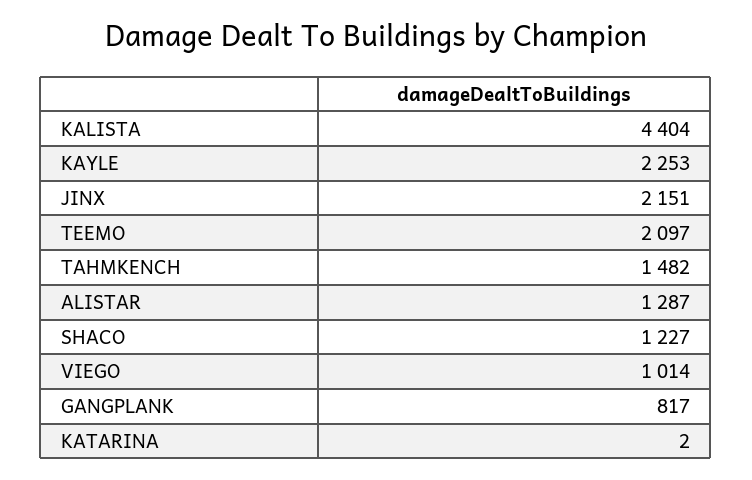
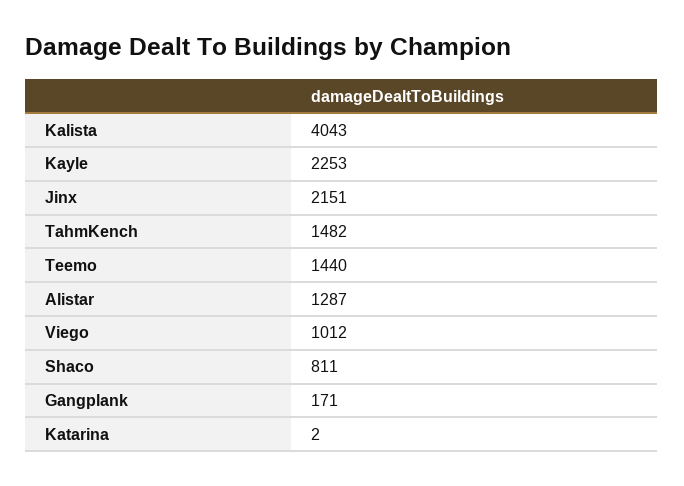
KALISTA: 4404 -> 4043
TEEMO: 2097 -> 1440
SHACO: 1227 -> 811
VIEGO: 1014 -> 1012
GANGPLANK: 817 -> 171

